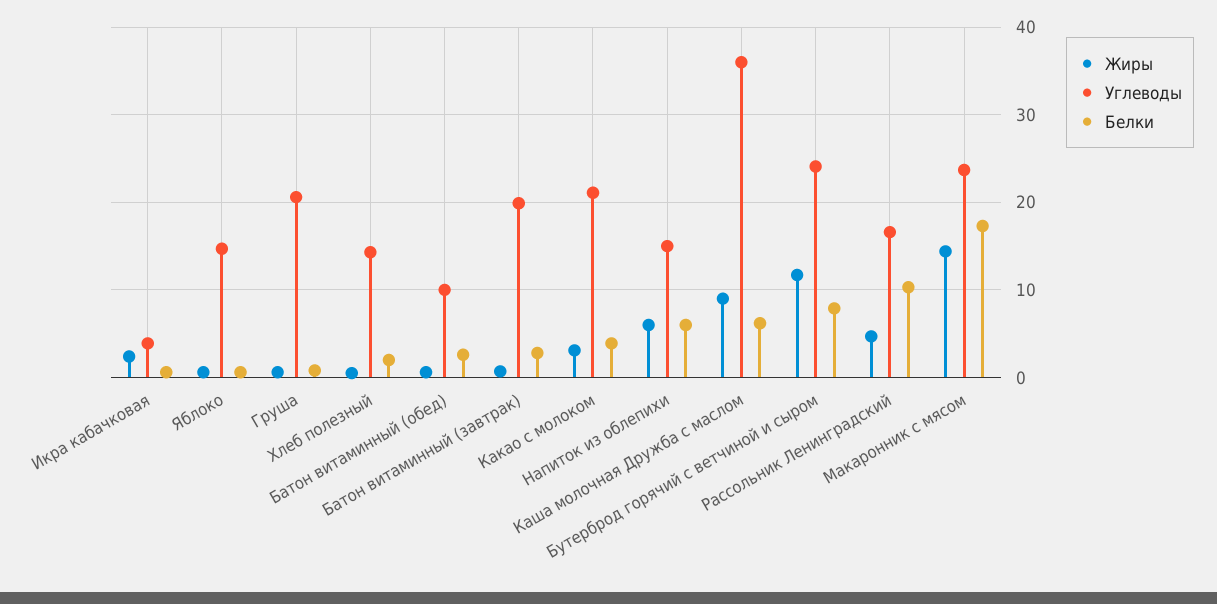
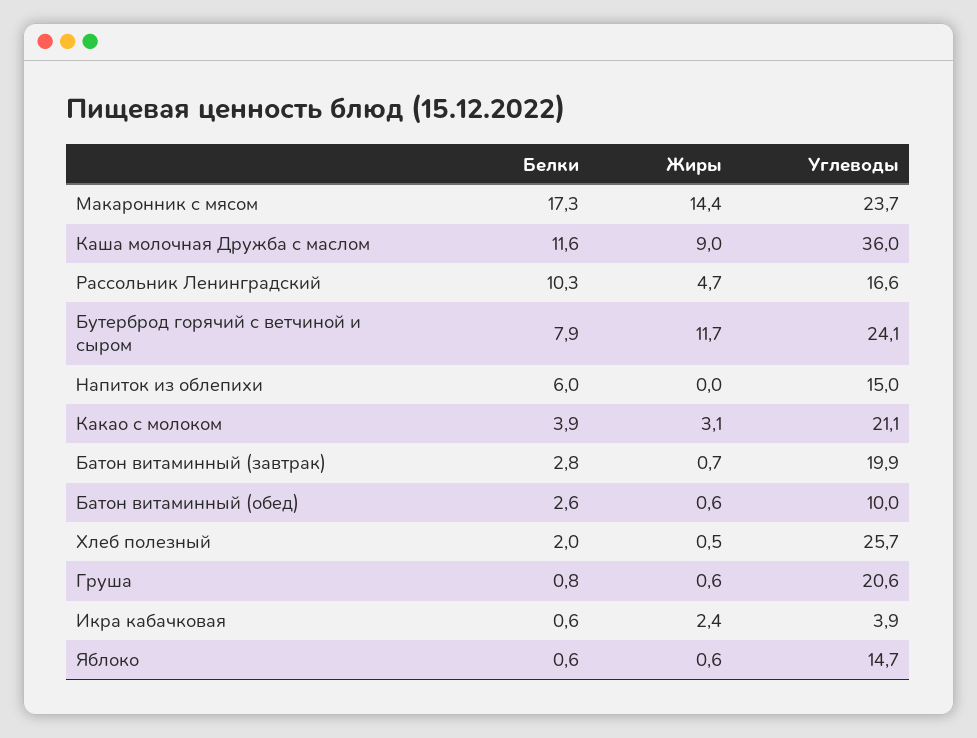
Углеводы, Хлеб полезный: 14 -> 25.7
Жиры, Напиток из облепихи: 6 -> 0
Белки, Каша молочная Дружба с маслом: 6 -> 11.6

